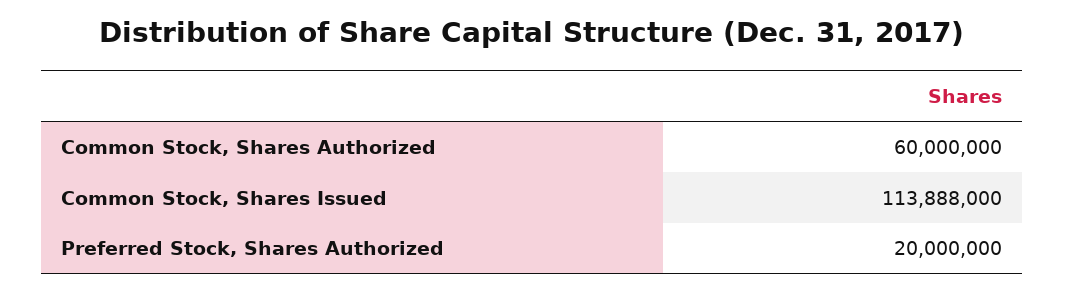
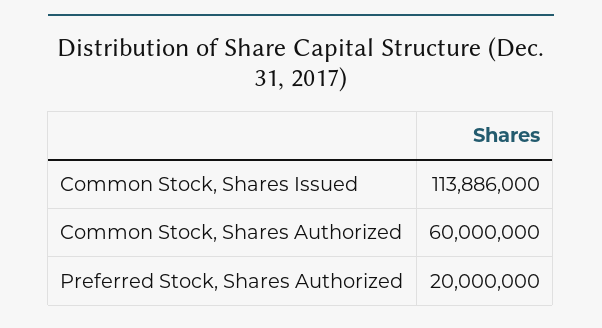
Common Stock, Shares Issued: 113888000 -> 113886000

